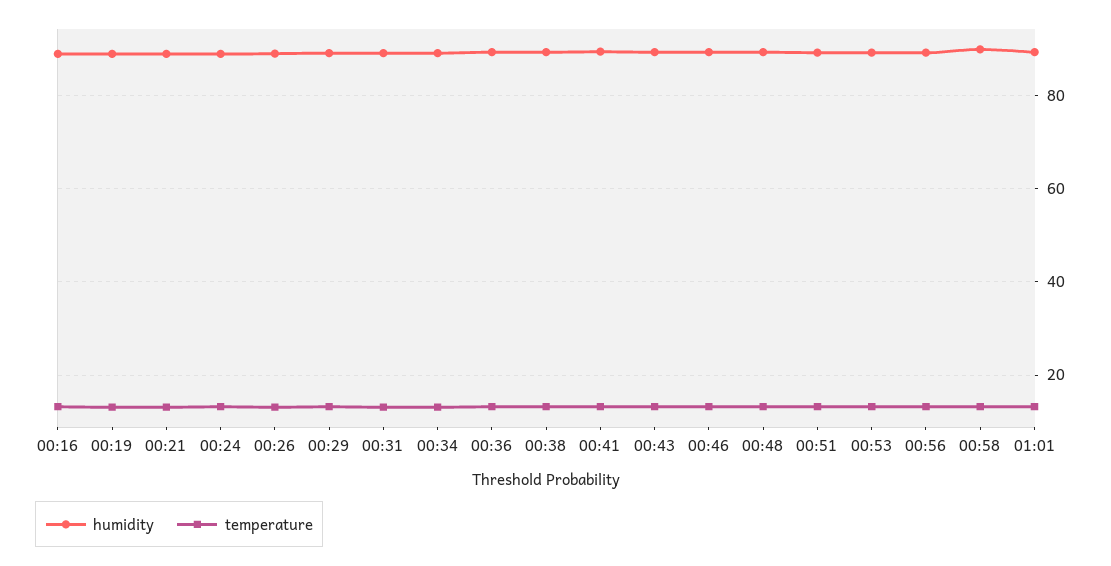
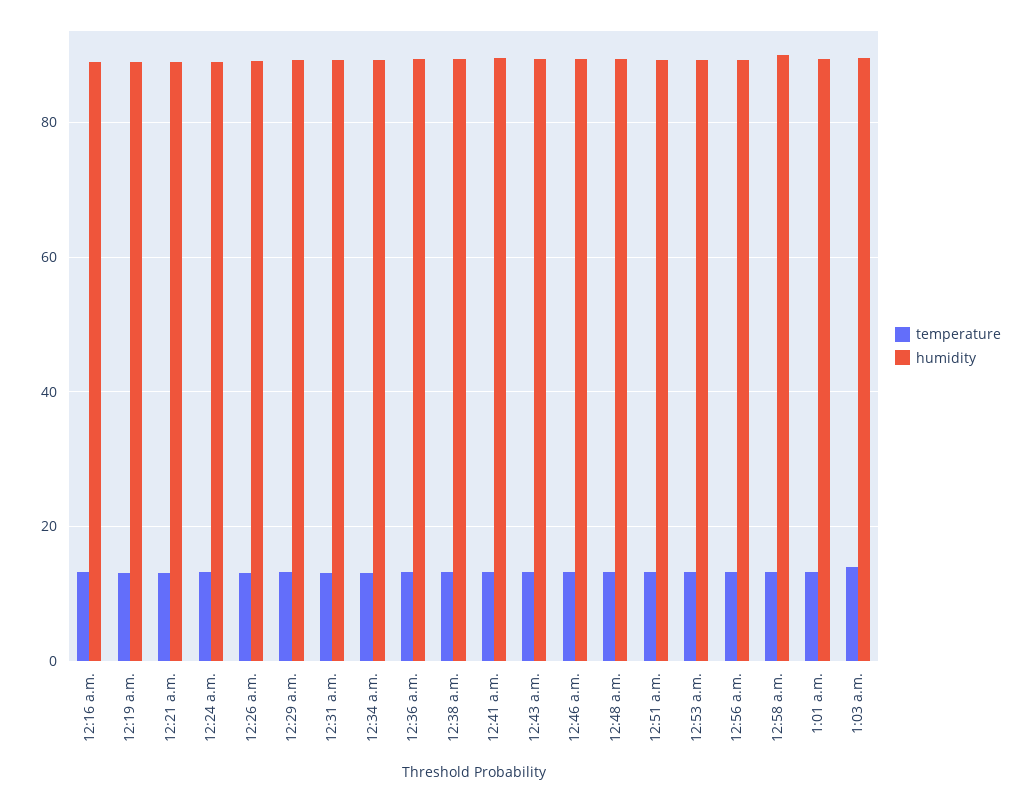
temperature, 1:03 a.m.: none -> 14
humidity, 1:03 a.m.: none -> 90

